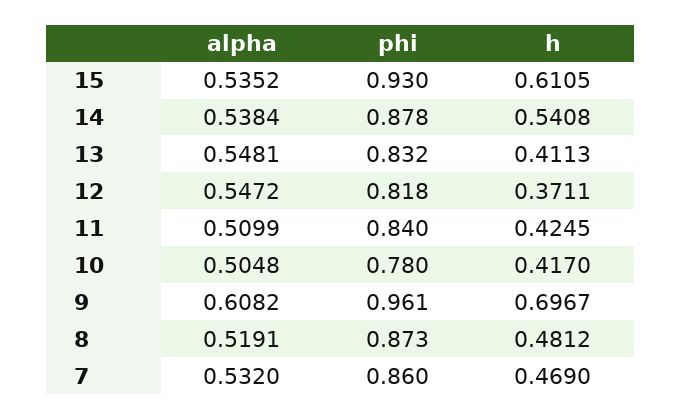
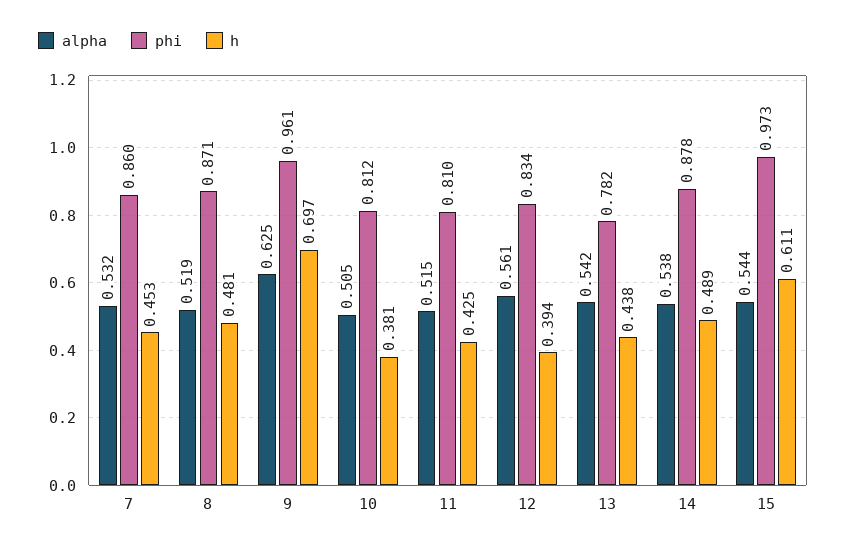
alpha, 15: 0.5352 -> 0.544
phi, 15: 0.93 -> 0.973
h, 14: 0.5408 -> 0.489
alpha, 13: 0.5481 -> 0.542
phi, 13: 0.832 -> 0.782
h, 13: 0.4113 -> 0.438
alpha, 12: 0.5472 -> 0.561
phi, 12: 0.818 -> 0.834
h, 12: 0.3711 -> 0.394
alpha, 11: 0.5099 -> 0.515
phi, 11: 0.84 -> 0.81
phi, 10: 0.78 -> 0.812
h, 10: 0.417 -> 0.381
alpha, 9: 0.6082 -> 0.625
phi, 8: 0.873 -> 0.871
h, 7: 0.469 -> 0.453

